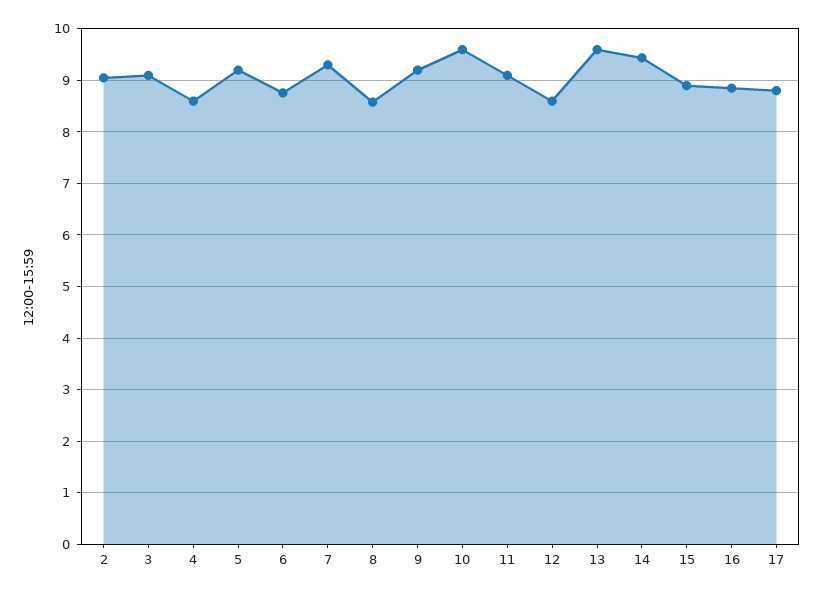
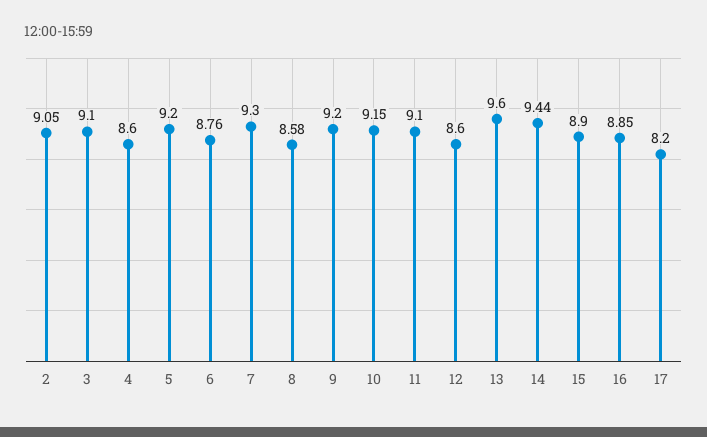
10: 9.6 -> 9.15
17: 8.8 -> 8.2

